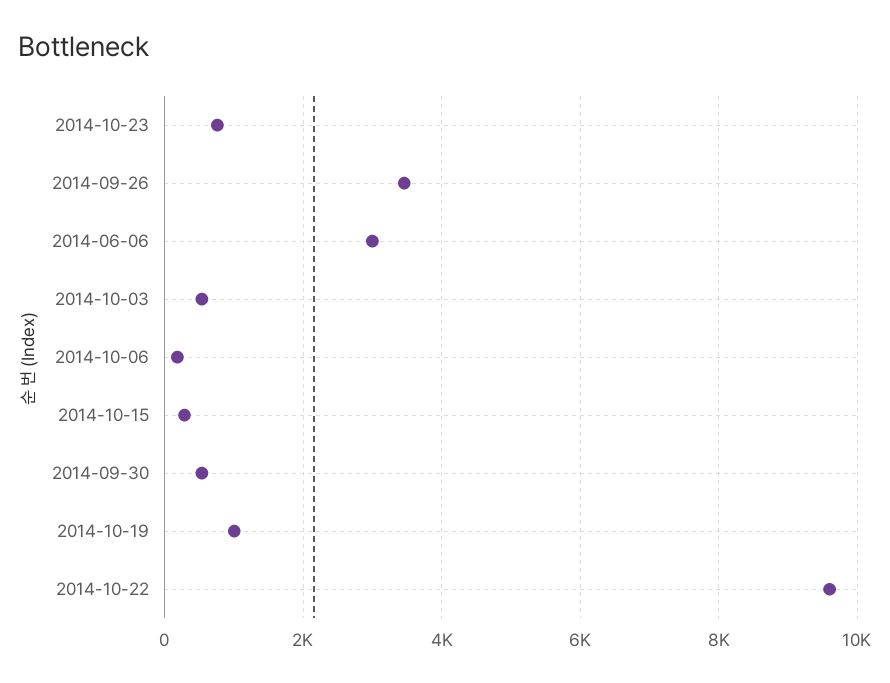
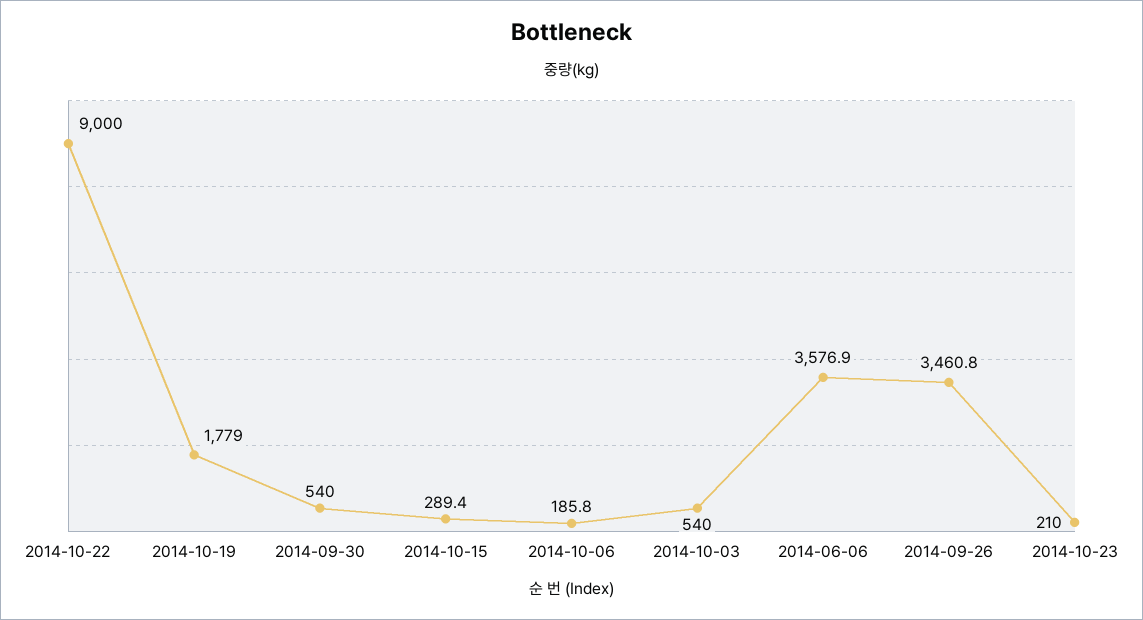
2014-10-23: 800 -> 210
2014-06-06: 3000 -> 3576.9
2014-10-19: 1000 -> 1779
2014-10-22: 9600 -> 9000

